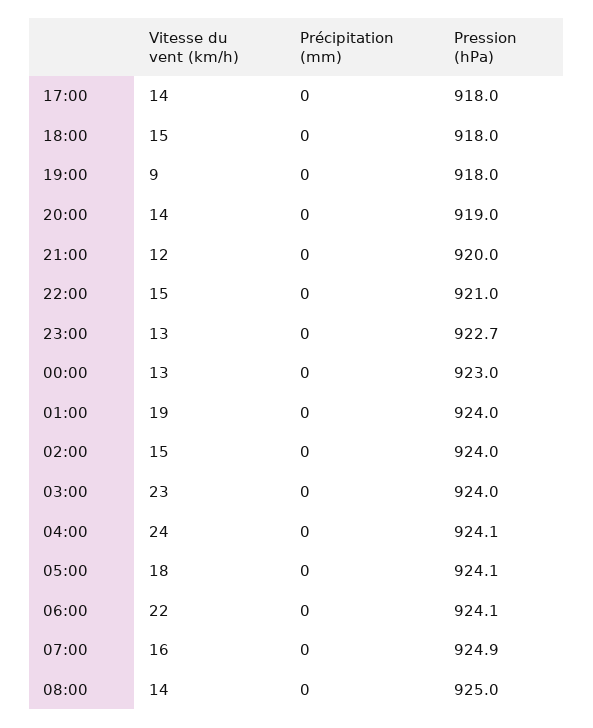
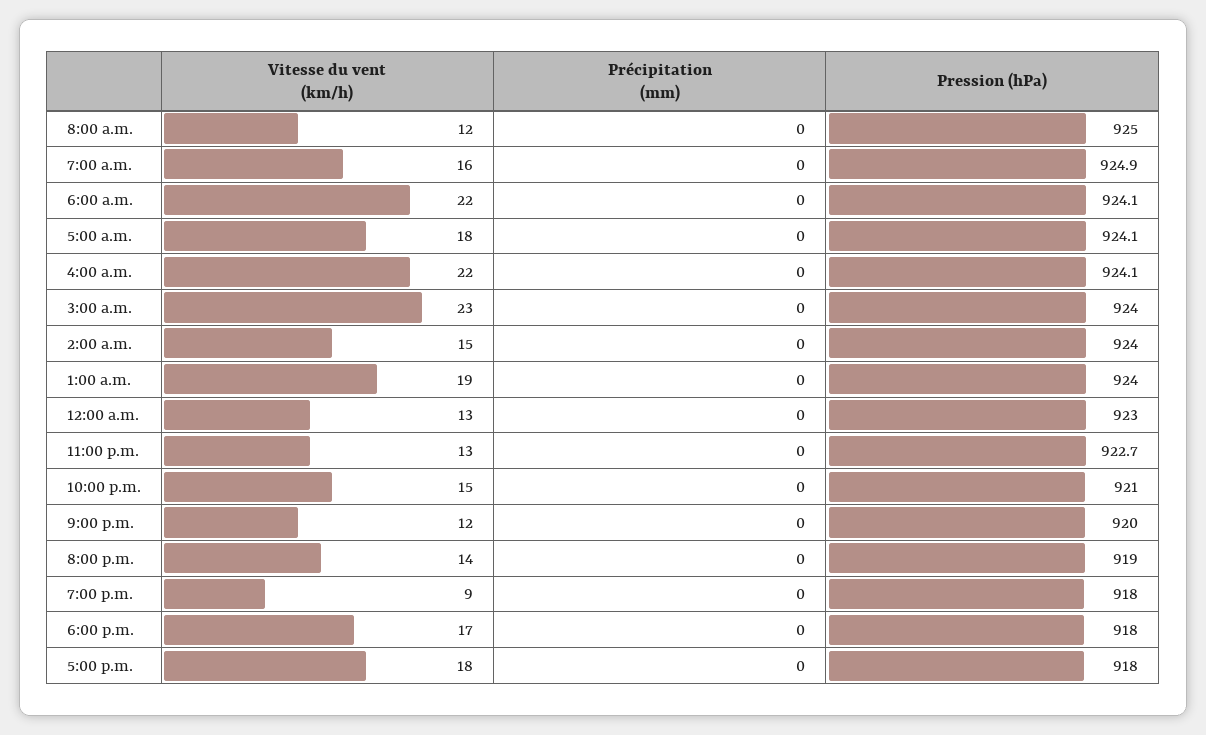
Vitesse du vent (km/h), 17:00: 14 -> 18
Vitesse du vent (km/h), 18:00: 15 -> 17
Vitesse du vent (km/h), 04:00: 24 -> 22
Vitesse du vent (km/h), 08:00: 14 -> 12

